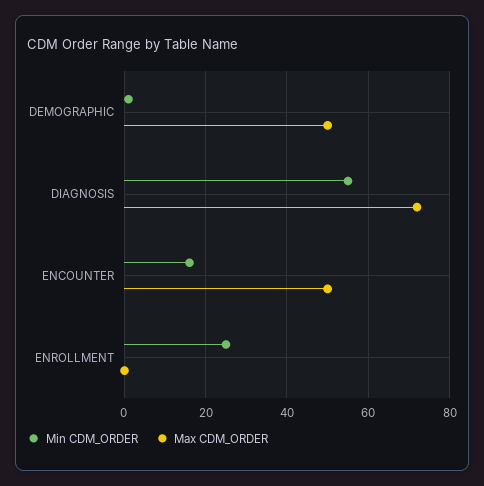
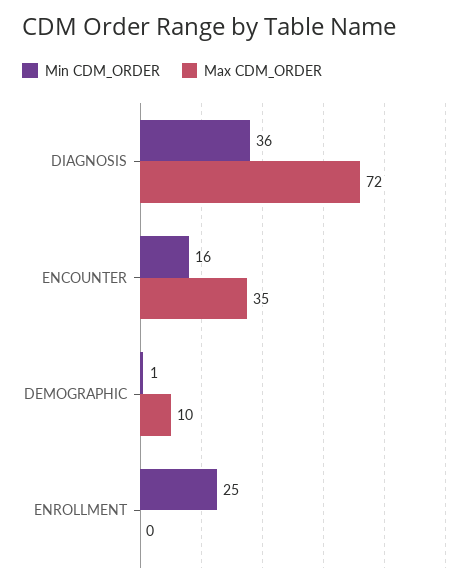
Max CDM_ORDER, DEMOGRAPHIC: 50 -> 10
Min CDM_ORDER, DIAGNOSIS: 55 -> 36
Max CDM_ORDER, ENCOUNTER: 50 -> 35

